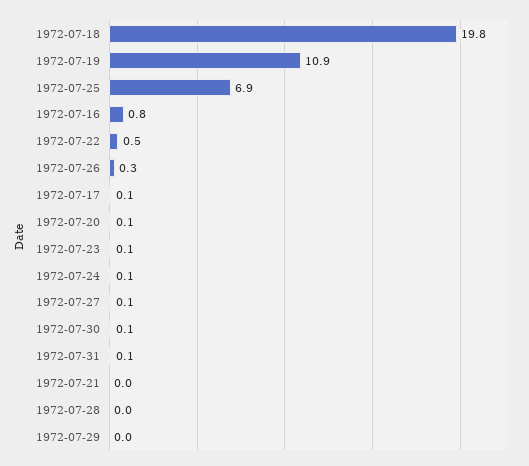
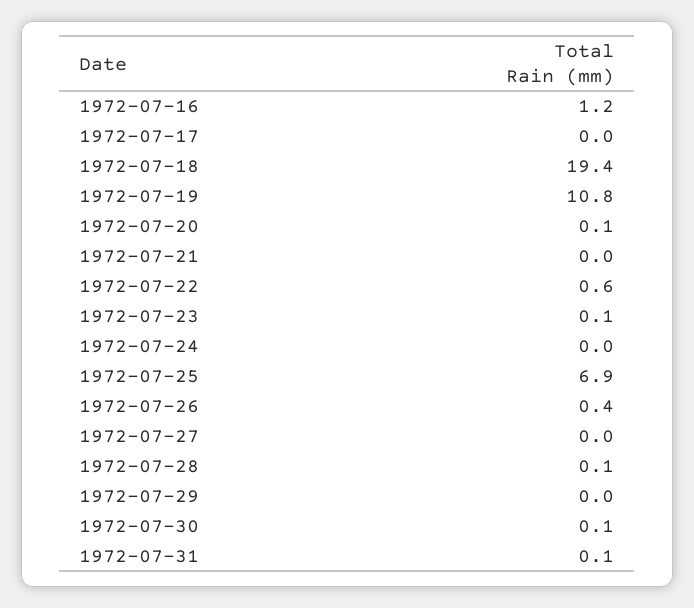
1972-07-18: 19.8 -> 19.4
1972-07-19: 10.9 -> 10.8
1972-07-16: 0.8 -> 1.2
1972-07-22: 0.5 -> 0.6
1972-07-26: 0.3 -> 0.4
1972-07-17: 0.1 -> 0
1972-07-24: 0.1 -> 0
1972-07-27: 0.1 -> 0
1972-07-28: 0 -> 0.1

